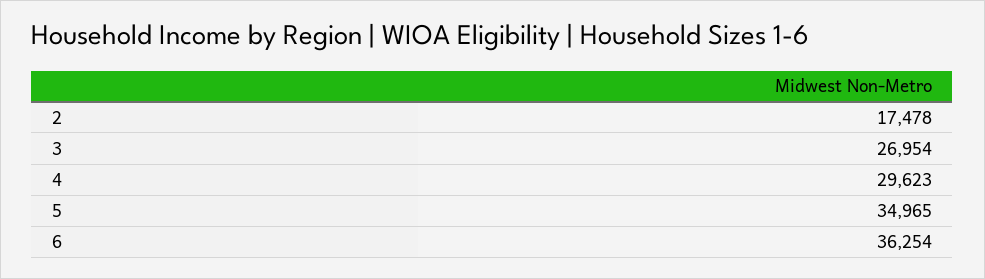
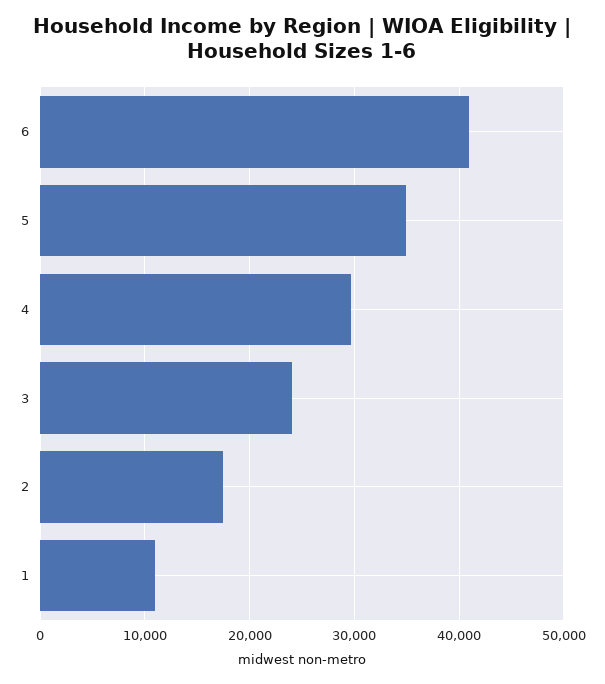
3: 26954 -> 24000
6: 36254 -> 41000
1: none -> 11000

